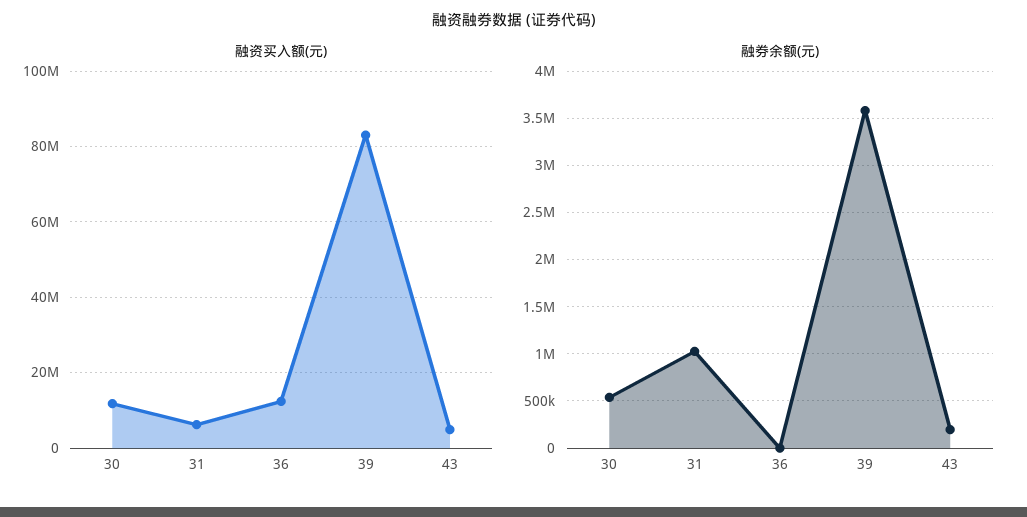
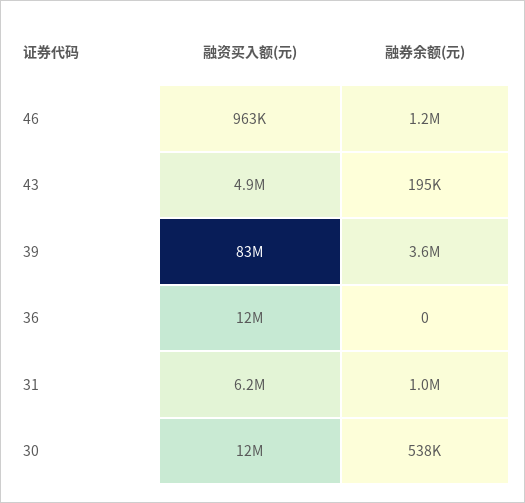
融资买入额(元), 46: none -> 963000
融券余额(元), 46: none -> 1200000

